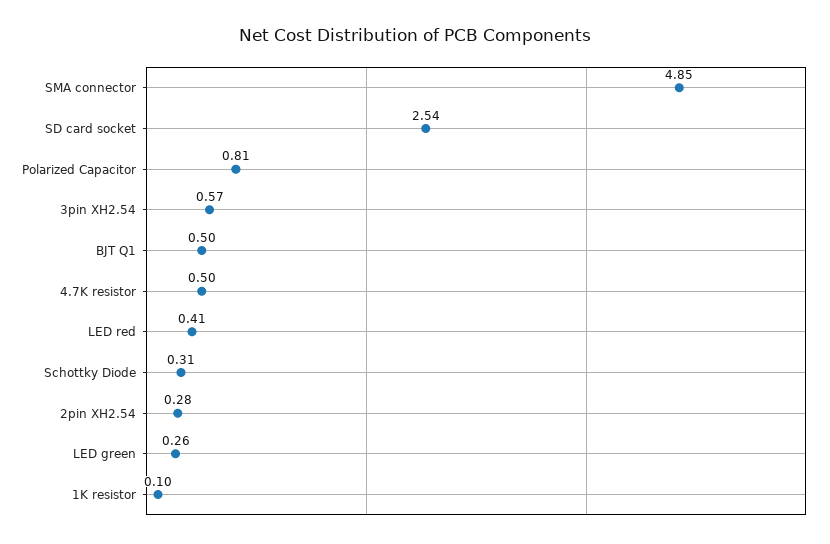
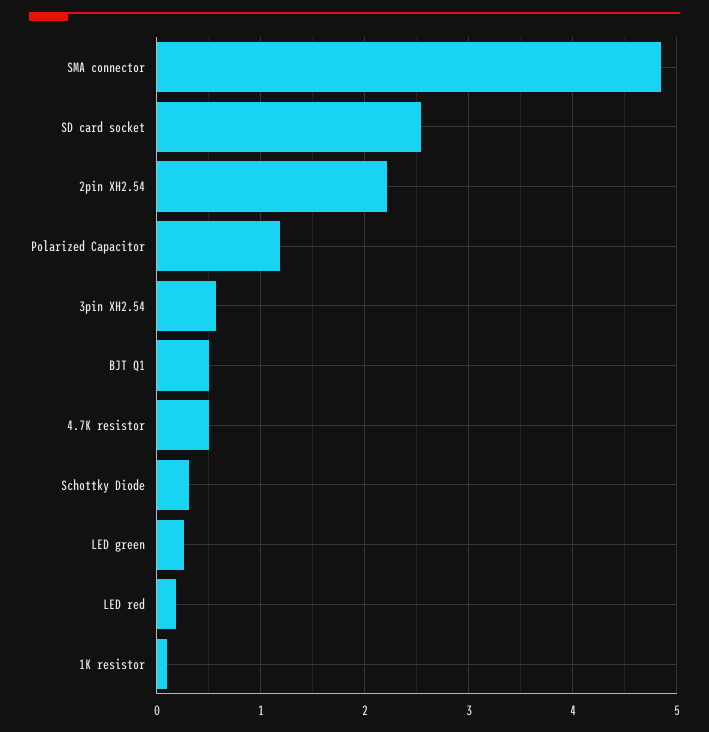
Polarized Capacitor: 0.81 -> 1.2
LED red: 0.41 -> 0.2
2pin XH2.54: 0.28 -> 2.2

